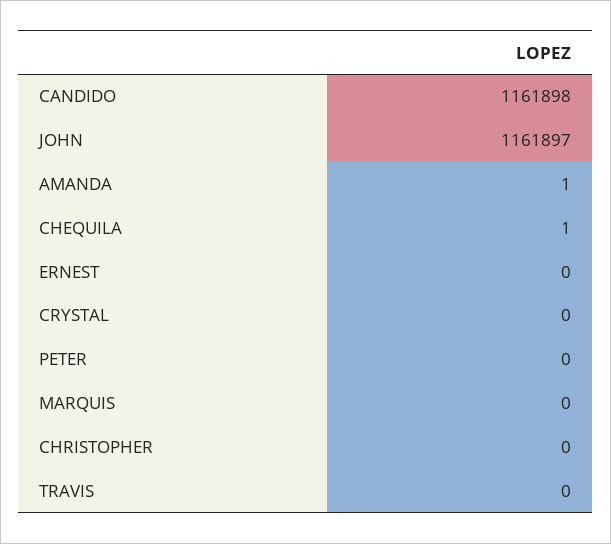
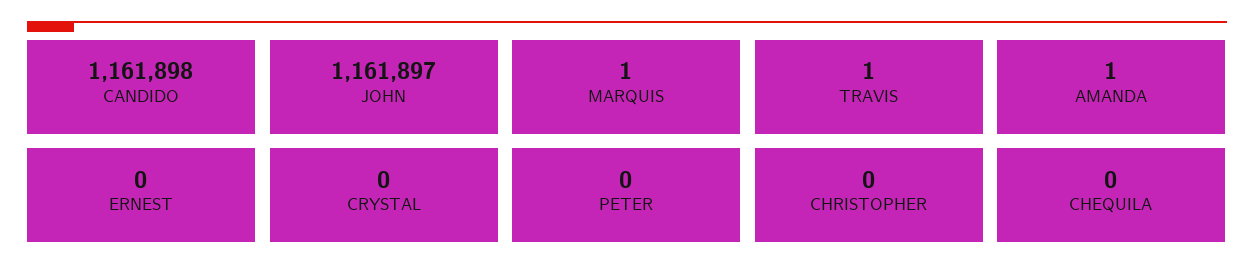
CHEQUILA: 1 -> 0
MARQUIS: 0 -> 1
TRAVIS: 0 -> 1

